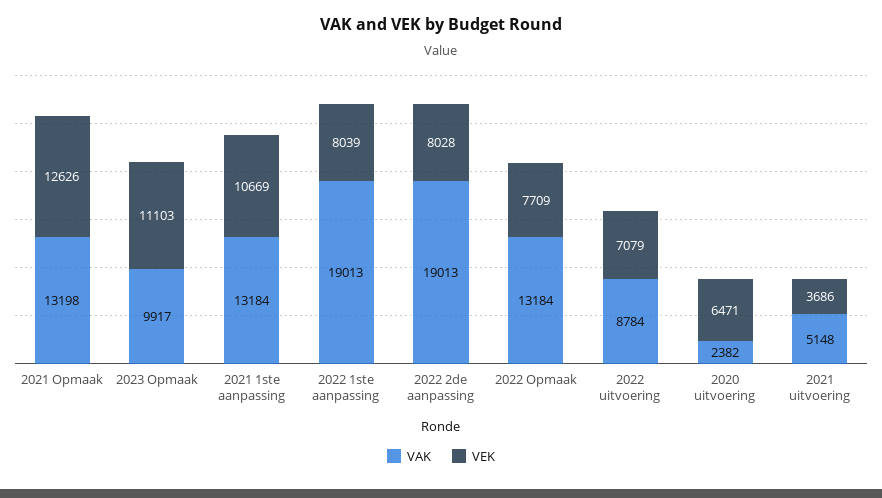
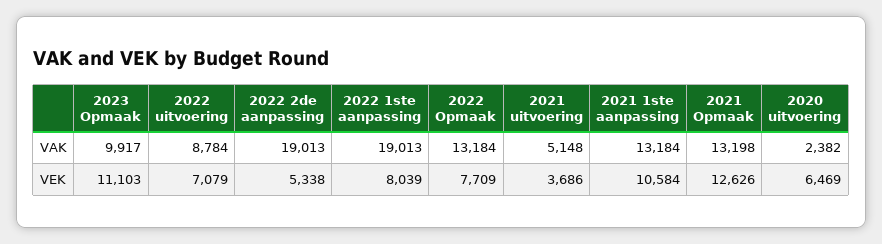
VEK, 2021 1ste aanpassing: 10669 -> 10584
VEK, 2022 2de aanpassing: 8028 -> 5338
VEK, 2020 uitvoering: 6471 -> 6469

